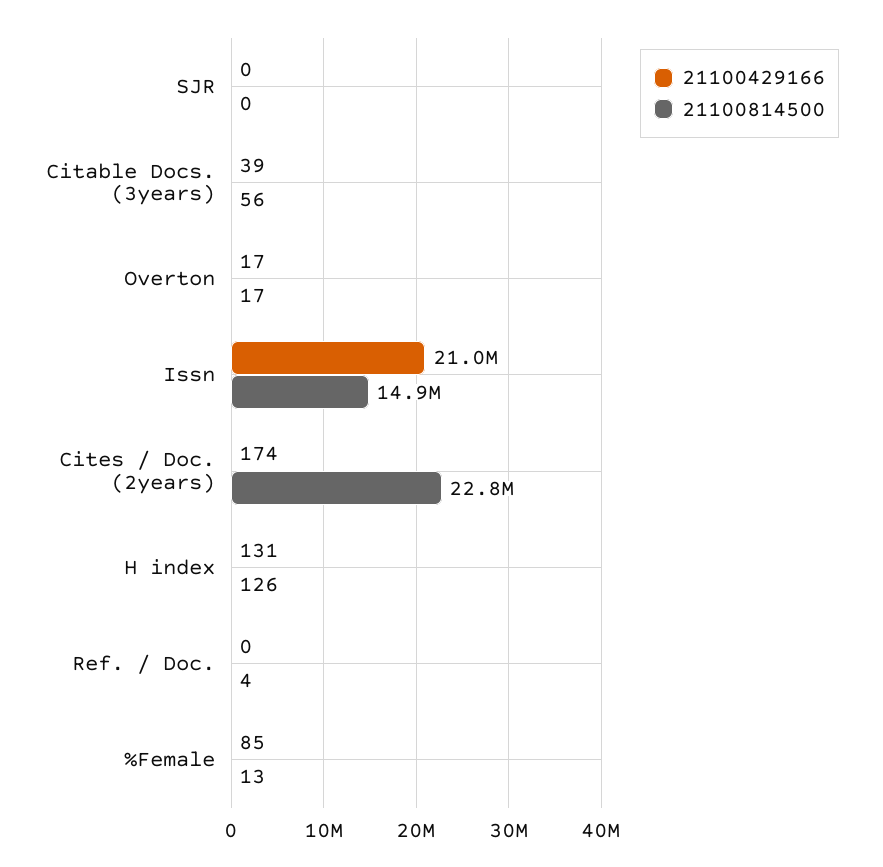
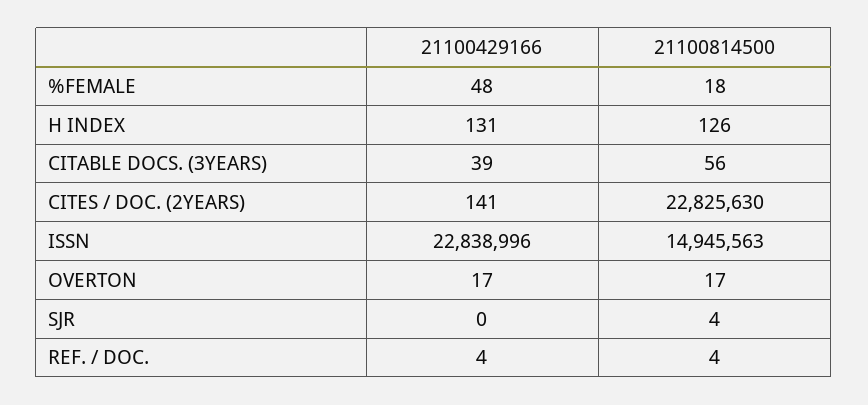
21100814500, SJR: 0 -> 4
21100429166, Issn: 21000000 -> 22838996
21100429166, Cites / Doc. (2years): 174 -> 141
21100429166, Ref. / Doc.: 0 -> 4
21100429166, %Female: 85 -> 48
21100814500, %Female: 13 -> 18

